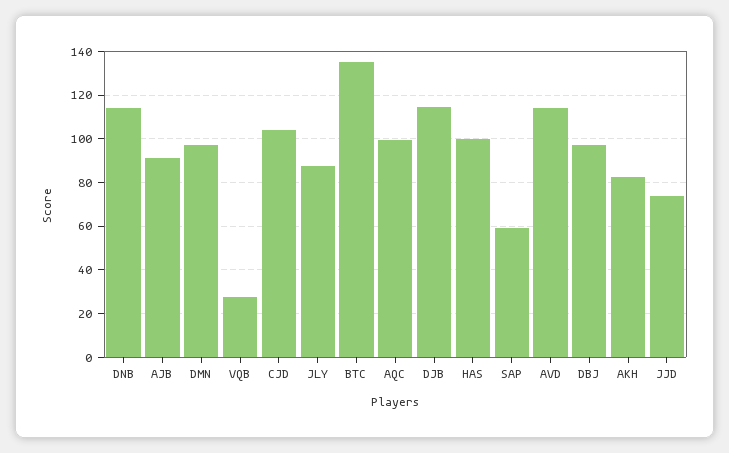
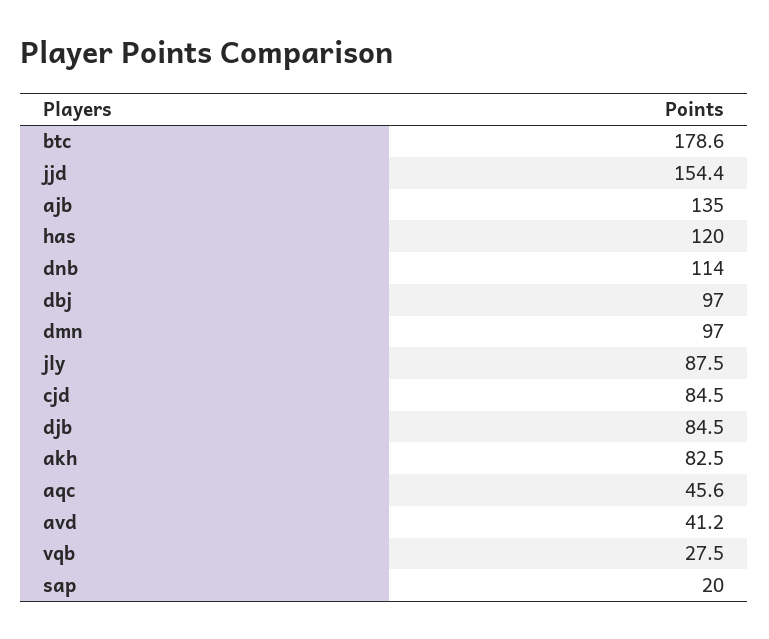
AJB: 90 -> 135
CJD: 105 -> 84.5
BTC: 135 -> 178.6
AQC: 100 -> 45.6
DJB: 115 -> 84.5
HAS: 100 -> 120
SAP: 60 -> 20
AVD: 115 -> 41.2
JJD: 75 -> 154.4

